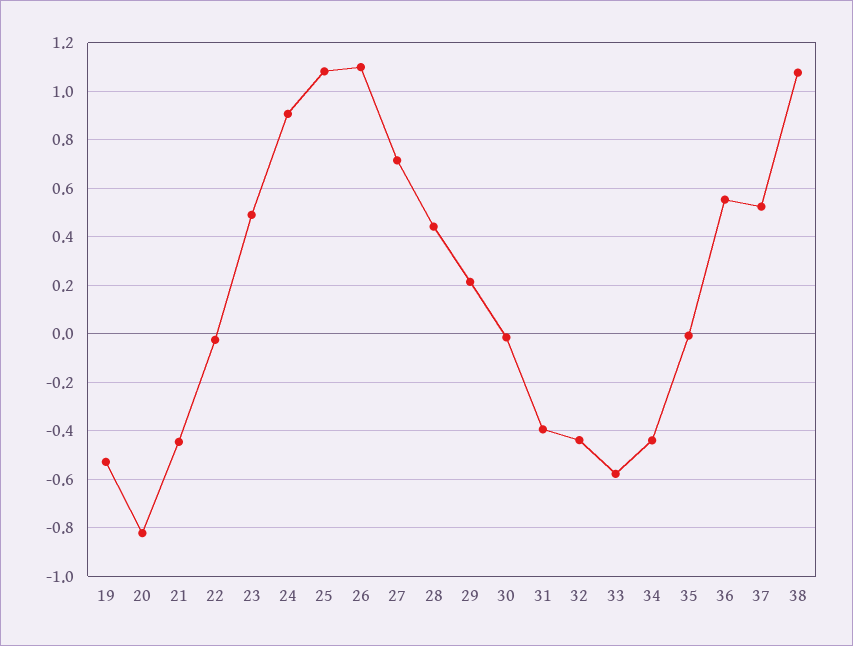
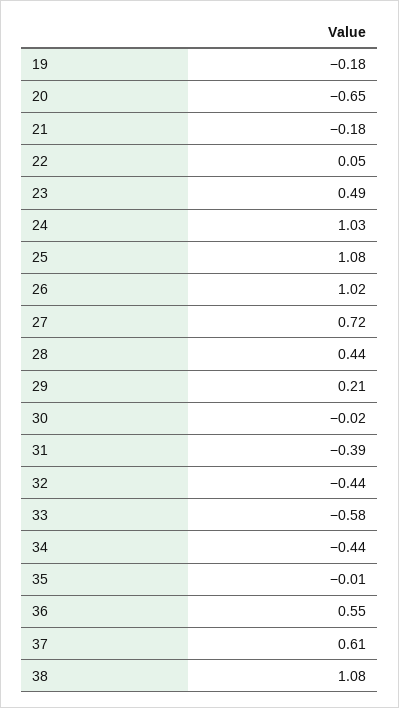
19: -0.525 -> -0.18
20: -0.825 -> -0.65
21: -0.45 -> -0.18
22: -0.025 -> 0.05
24: 0.9 -> 1.03
26: 1.1 -> 1.02
37: 0.525 -> 0.61

